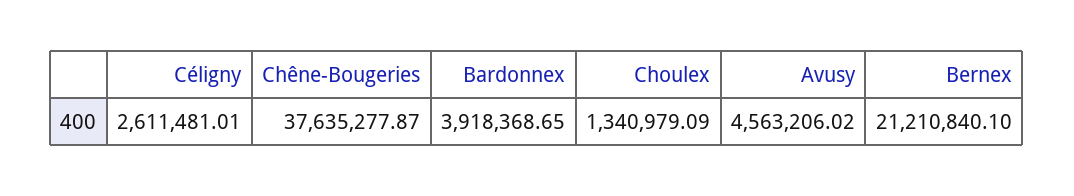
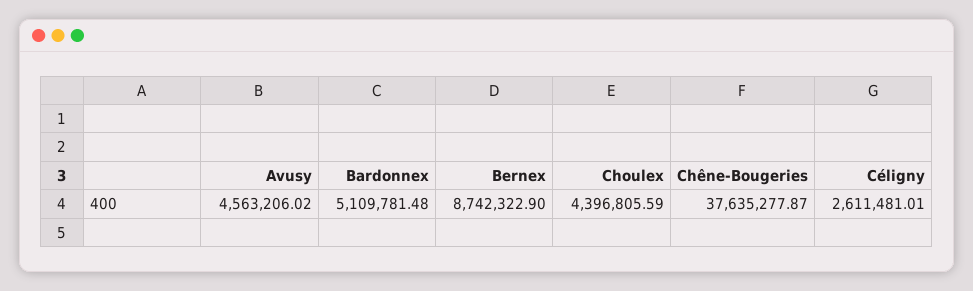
Bardonnex: 3918368.65 -> 5109781.48
Choulex: 1340979.09 -> 4396805.59
Bernex: 21210840.1 -> 8742322.9

